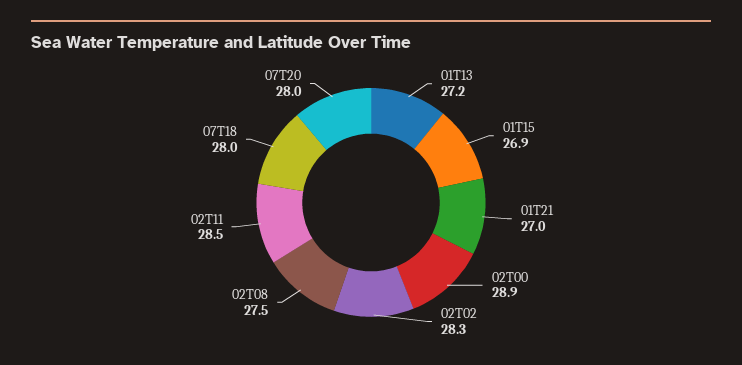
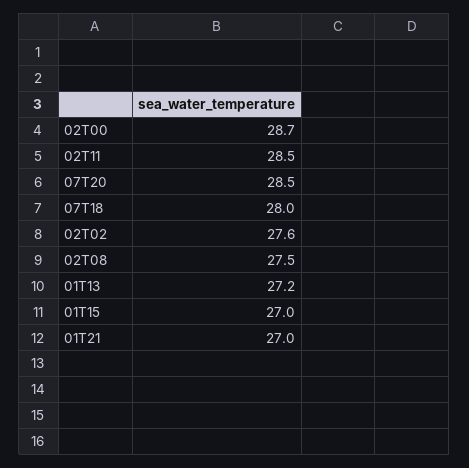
01T15: 26.9 -> 27
02T00: 28.9 -> 28.7
02T02: 28.3 -> 27.6
07T20: 28 -> 28.5

